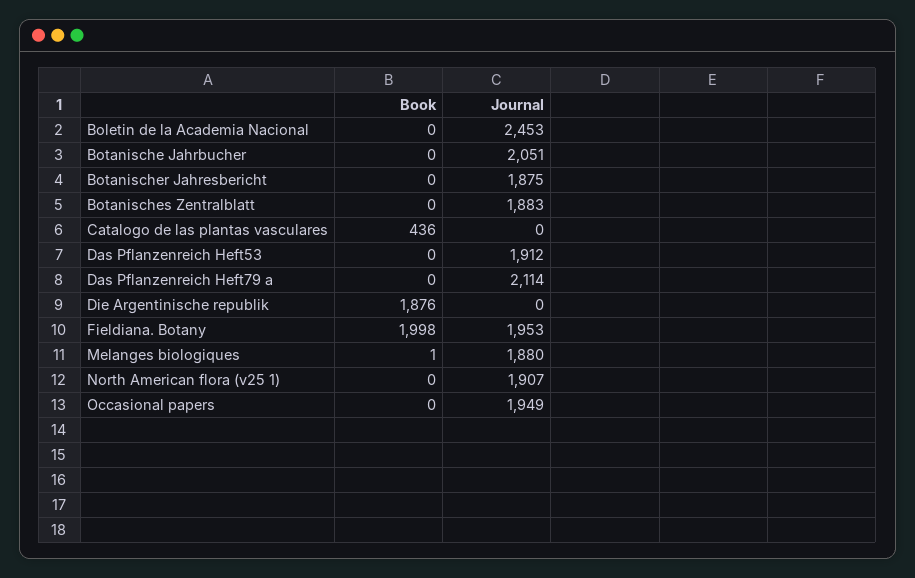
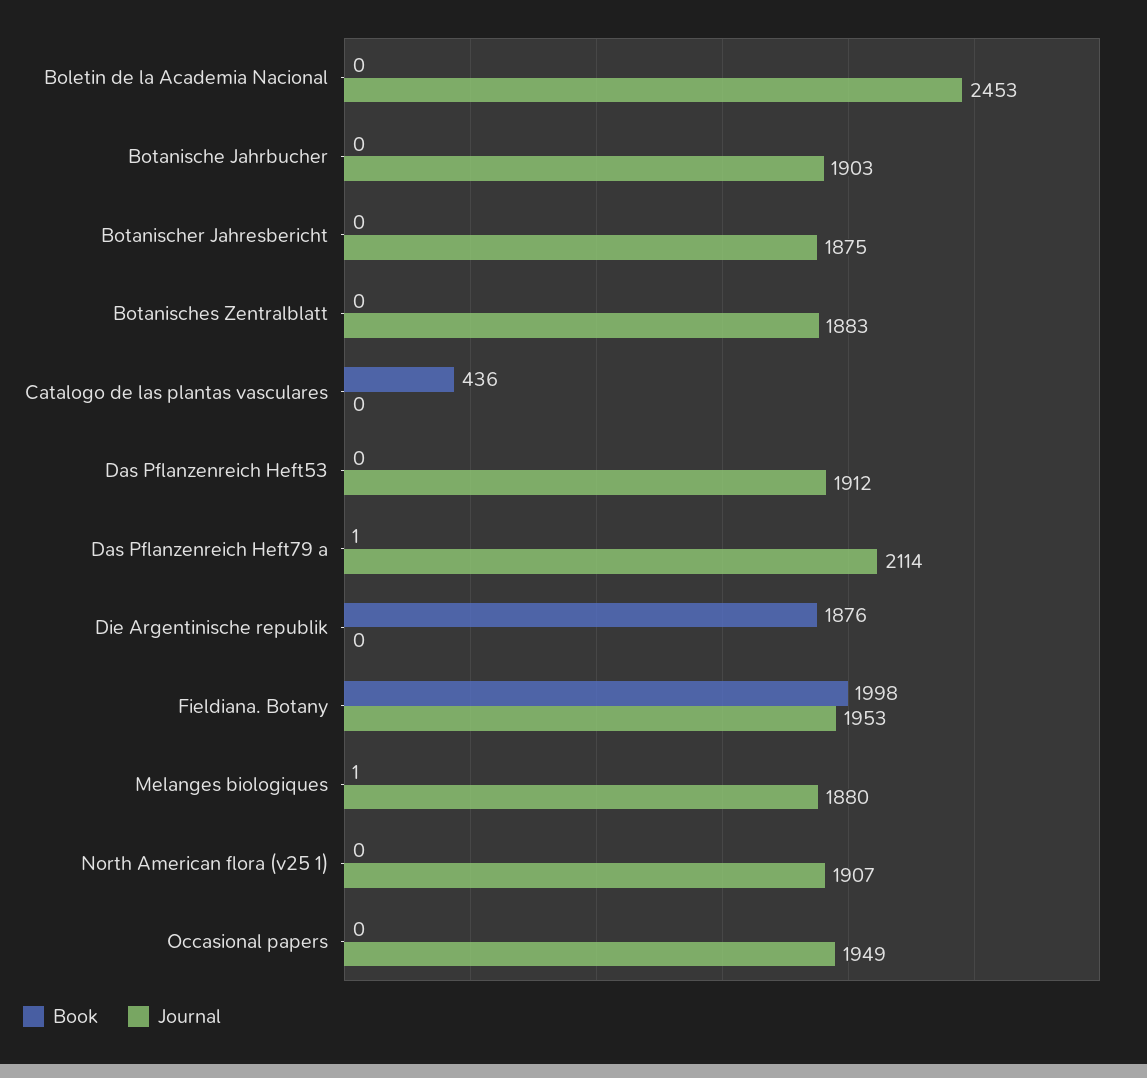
Journal, Botanische Jahrbucher: 2051 -> 1903
Book, Das Pflanzenreich Heft79 a: 0 -> 1

